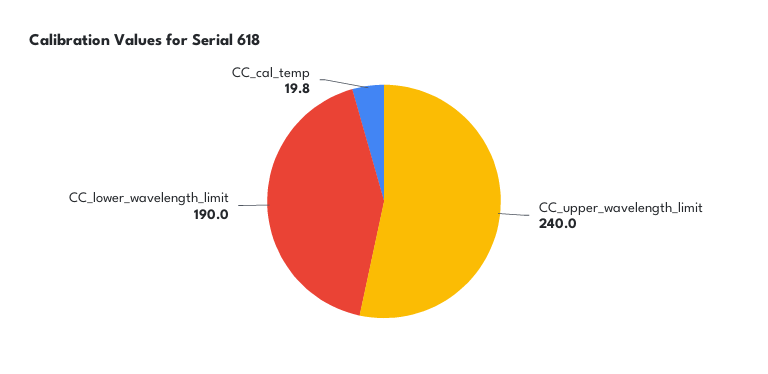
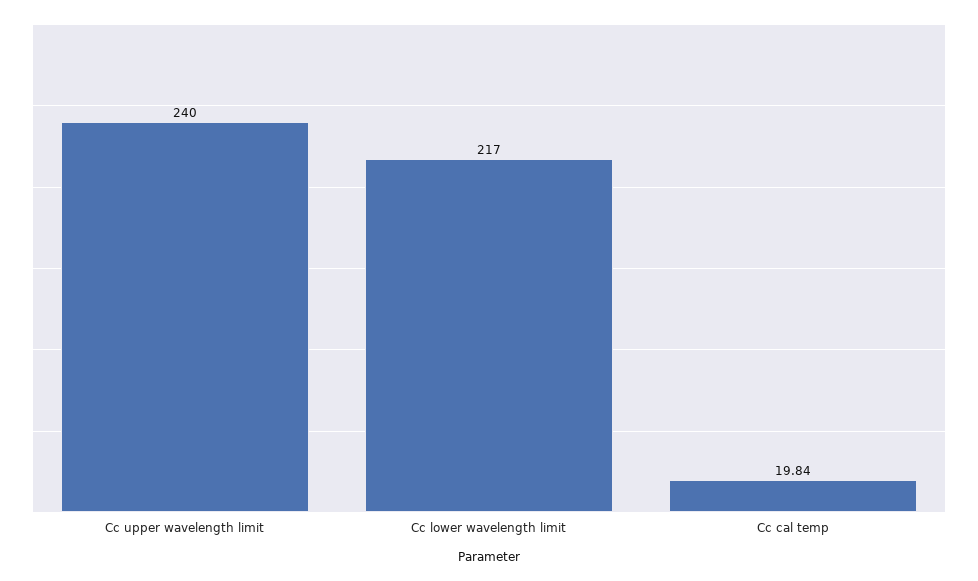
CC_lower_wavelength_limit: 190 -> 217

